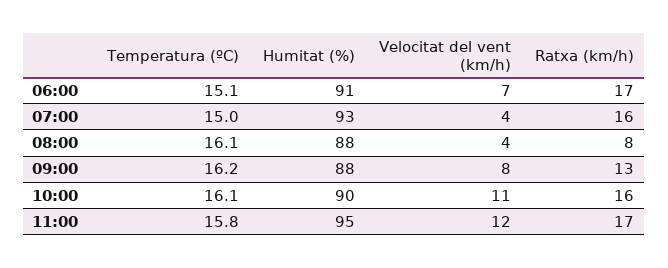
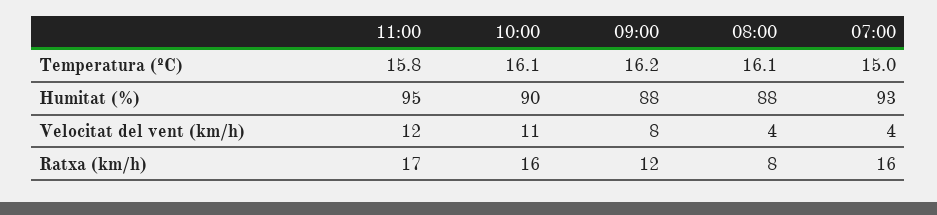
Temperatura (ºC), 06:00: 15.1 -> none
Humitat (%), 06:00: 91 -> none
Velocitat del vent (km/h), 06:00: 7 -> none
Ratxa (km/h), 06:00: 17 -> none
Ratxa (km/h), 09:00: 13 -> 12

